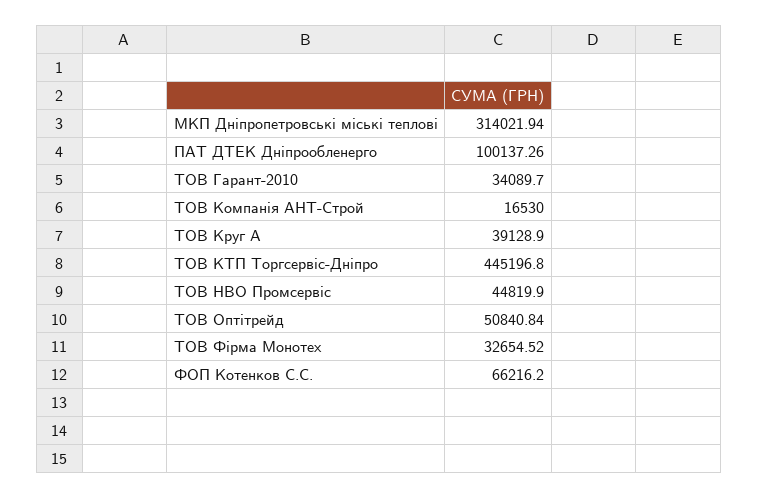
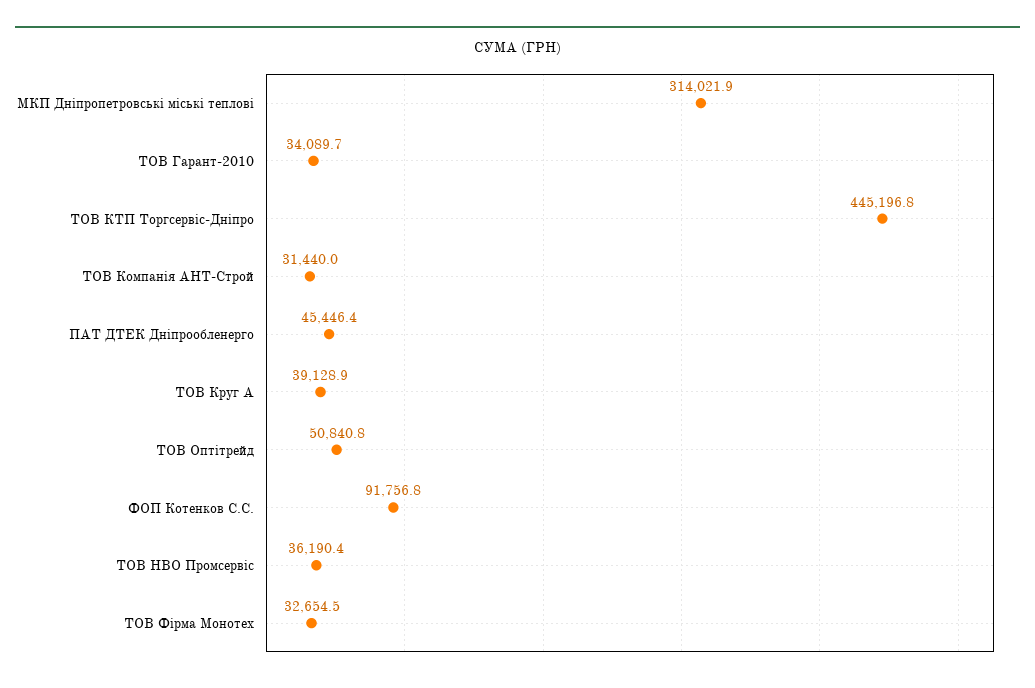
ПАТ ДТЕК Дніпрообленерго: 100137.26 -> 45446.4
ТОВ Компанія АНТ-Строй: 16530 -> 31440
ТОВ НВО Промсервіс: 44819.9 -> 36190.4
ФОП Котенков С.С.: 66216.2 -> 91756.8

